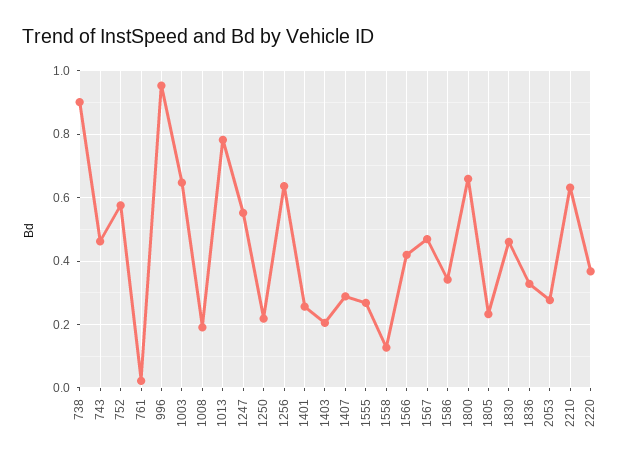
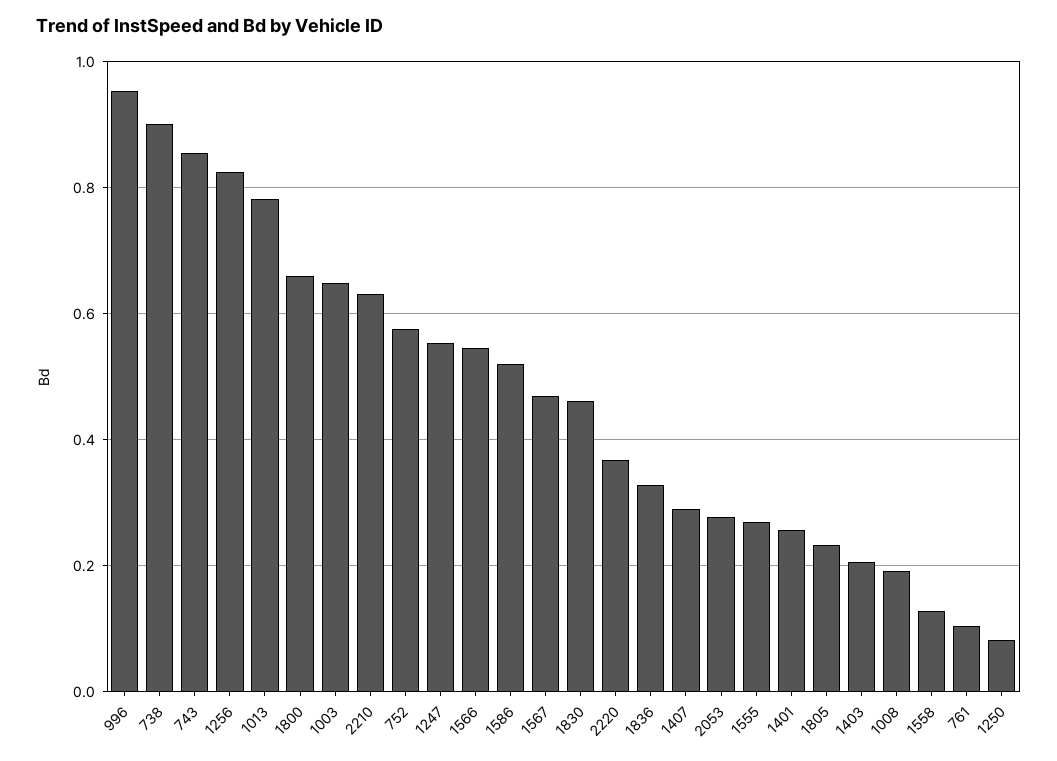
743: 0.46 -> 0.86
761: 0.02 -> 0.1
1250: 0.22 -> 0.08
1256: 0.64 -> 0.82
1566: 0.42 -> 0.54
1586: 0.34 -> 0.52

